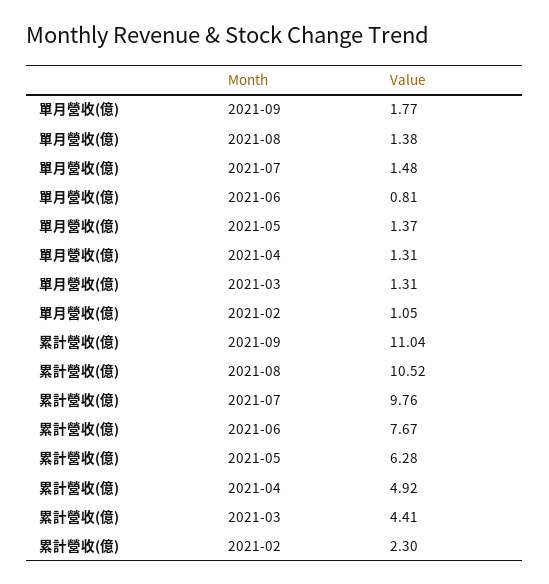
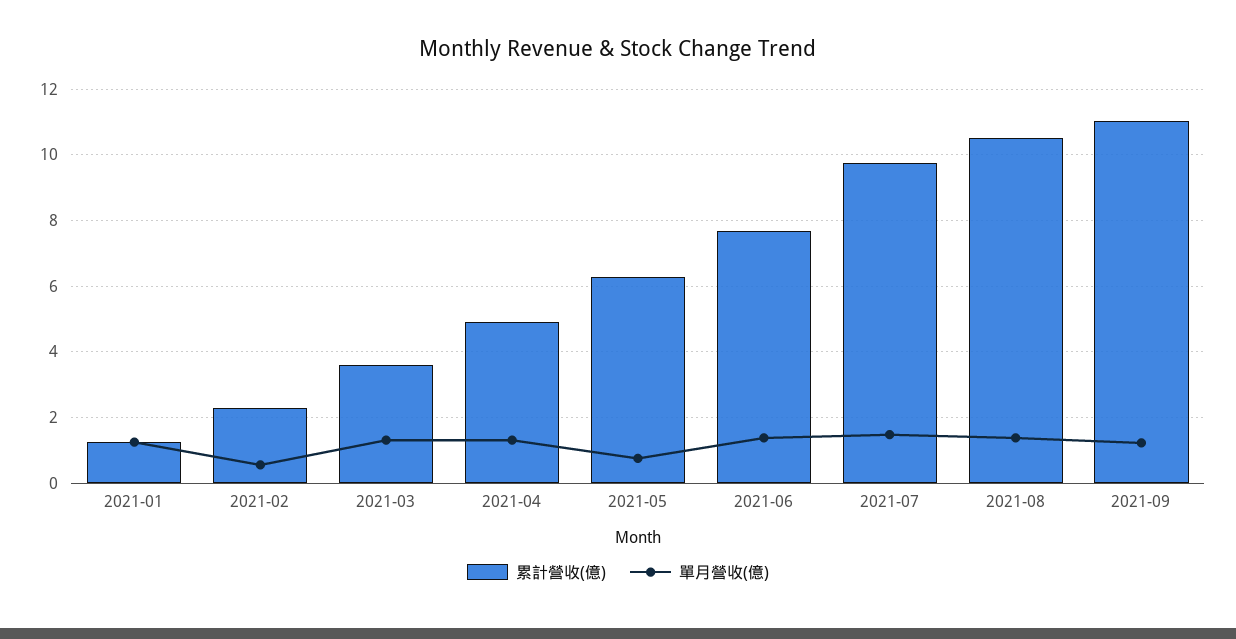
單月營收(億), 2021-09: 1.77 -> 1.2
單月營收(億), 2021-06: 0.81 -> 1.4
單月營收(億), 2021-05: 1.37 -> 0.8
單月營收(億), 2021-02: 1.05 -> 0.6
累計營收(億), 2021-03: 4.41 -> 3.6
累計營收(億), 2021-01: none -> 1.2
單月營收(億), 2021-01: none -> 1.2

